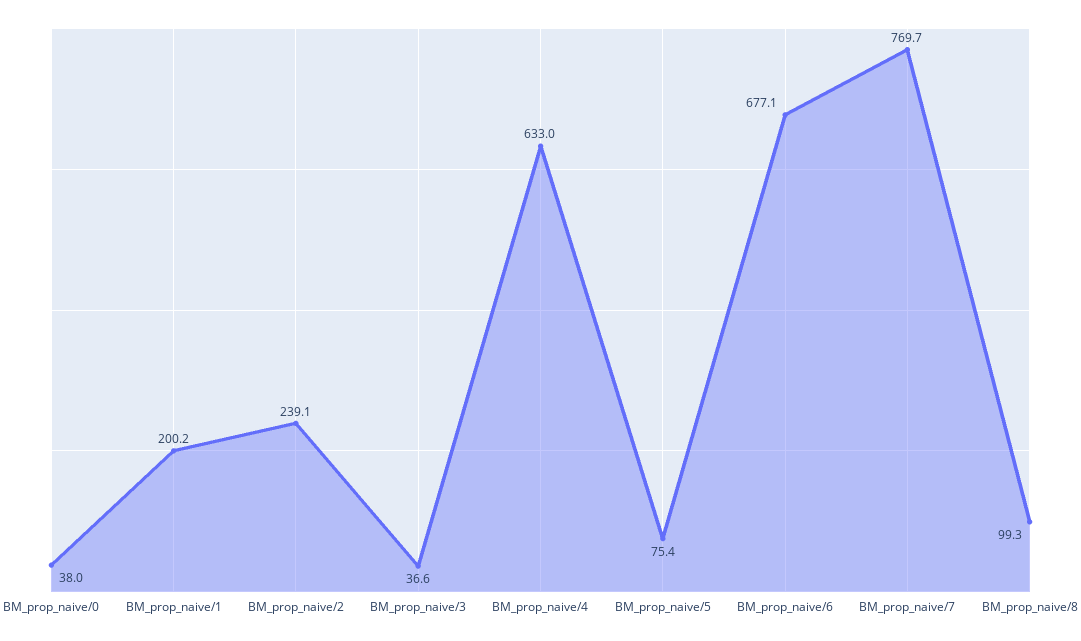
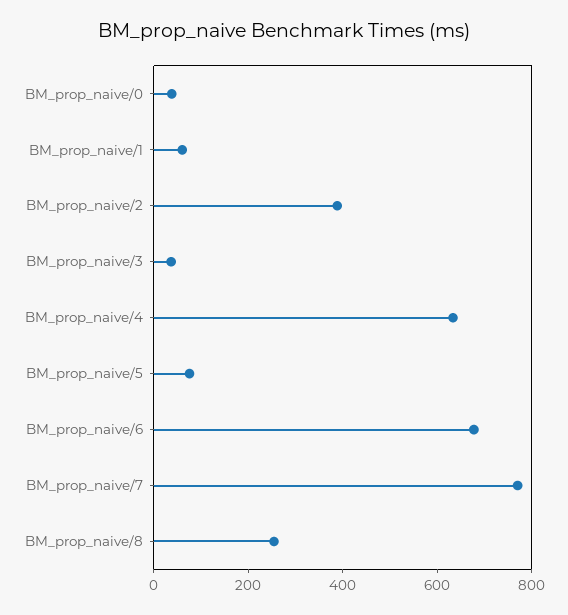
BM_prop_naive/1: 200.2 -> 50
BM_prop_naive/2: 239.1 -> 400
BM_prop_naive/8: 99.3 -> 250

